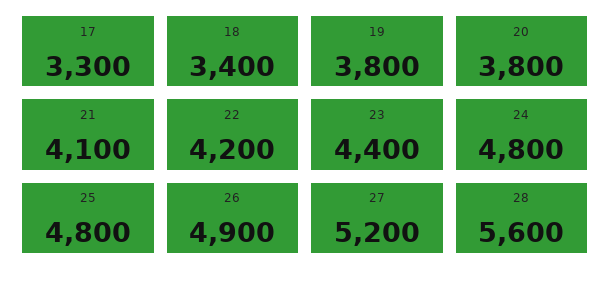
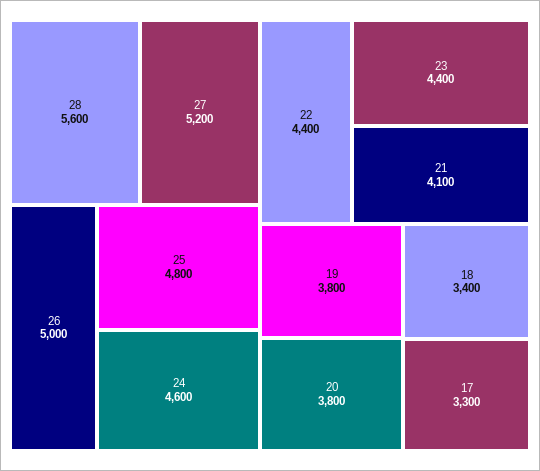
22: 4200 -> 4400
24: 4800 -> 4600
26: 4900 -> 5000

